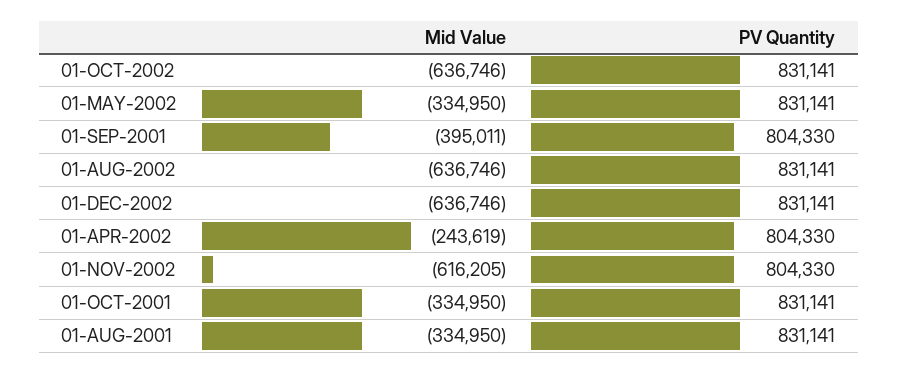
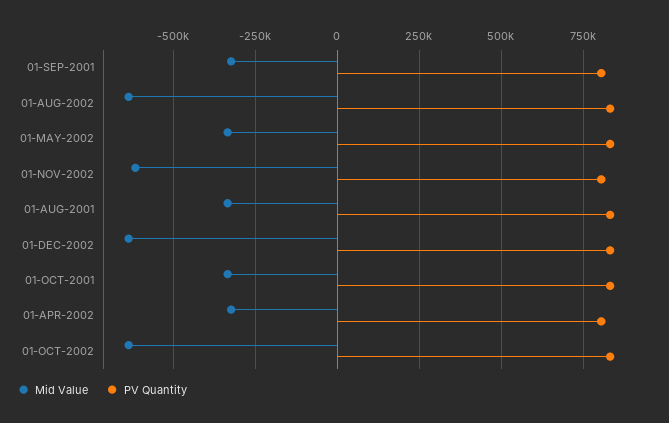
Mid Value, 01-SEP-2001: -395011 -> -325000
Mid Value, 01-APR-2002: -243619 -> -325000

